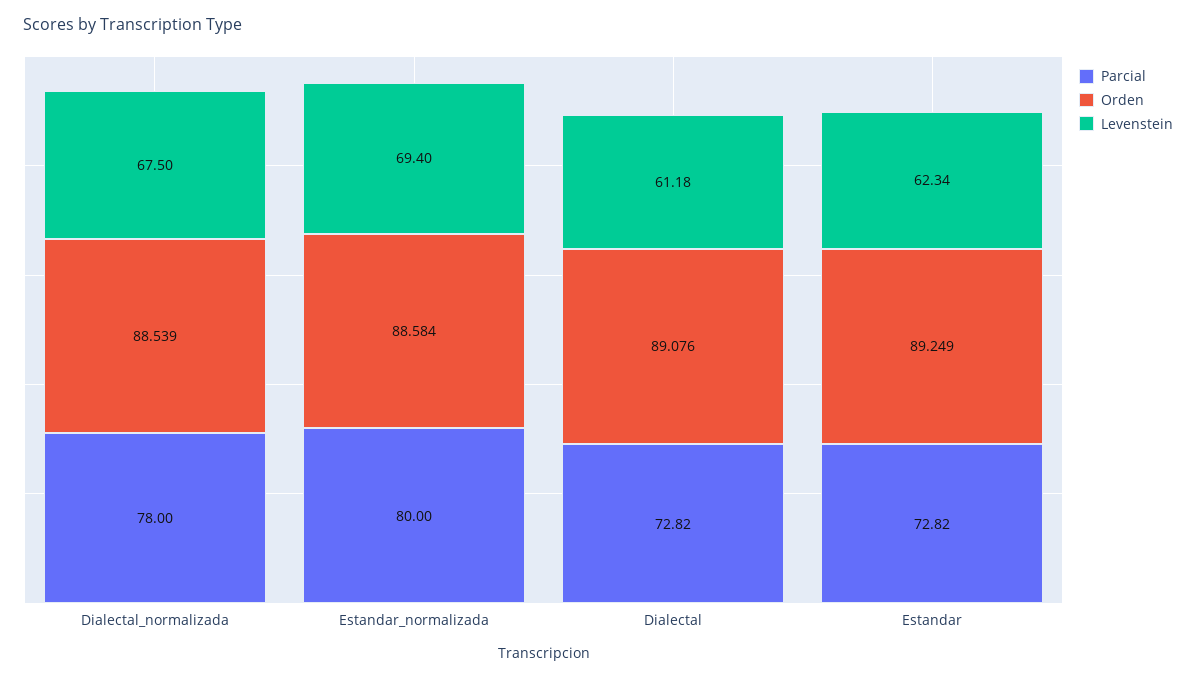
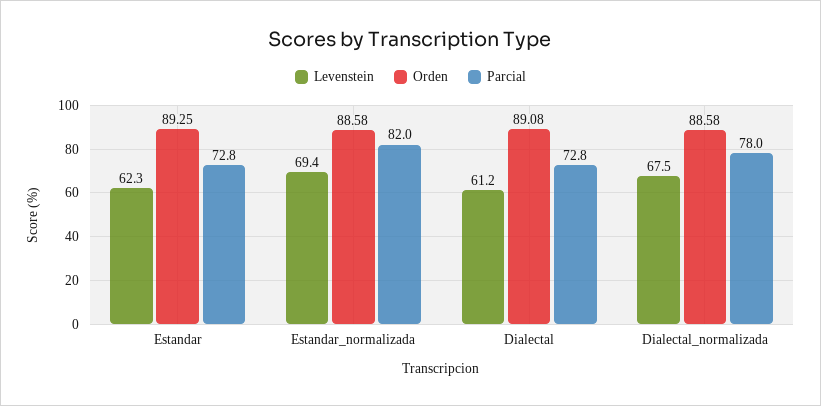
Orden, Dialectal_normalizada: 88.539 -> 88.58
Parcial, Estandar_normalizada: 80 -> 82

